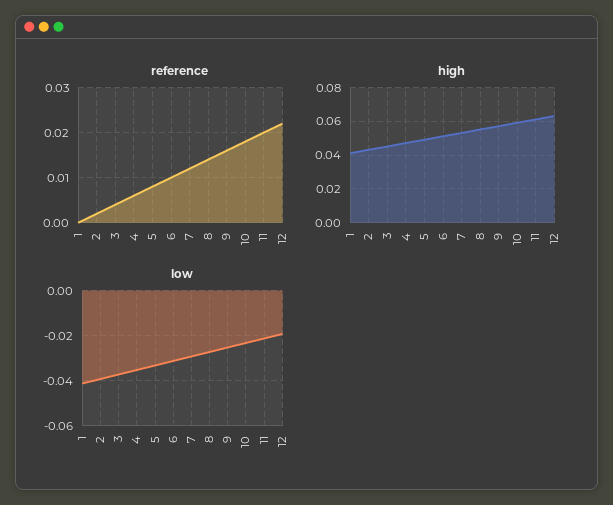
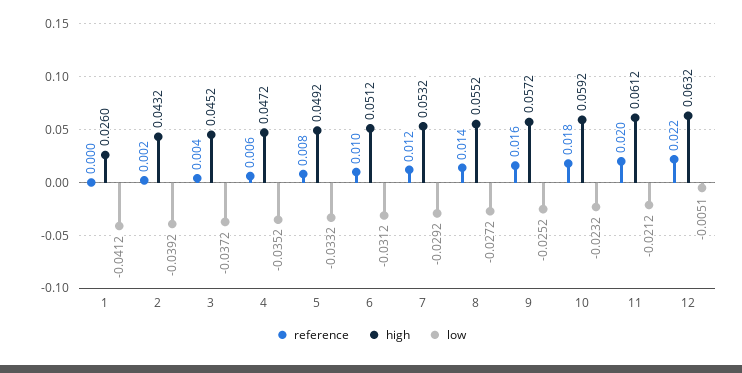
high, 1: 0.04 -> 0.026
low, 12: -0.02 -> -0.0051

